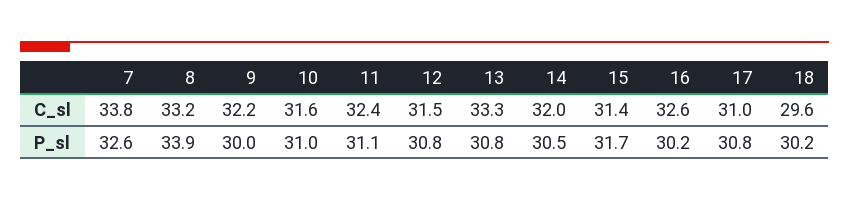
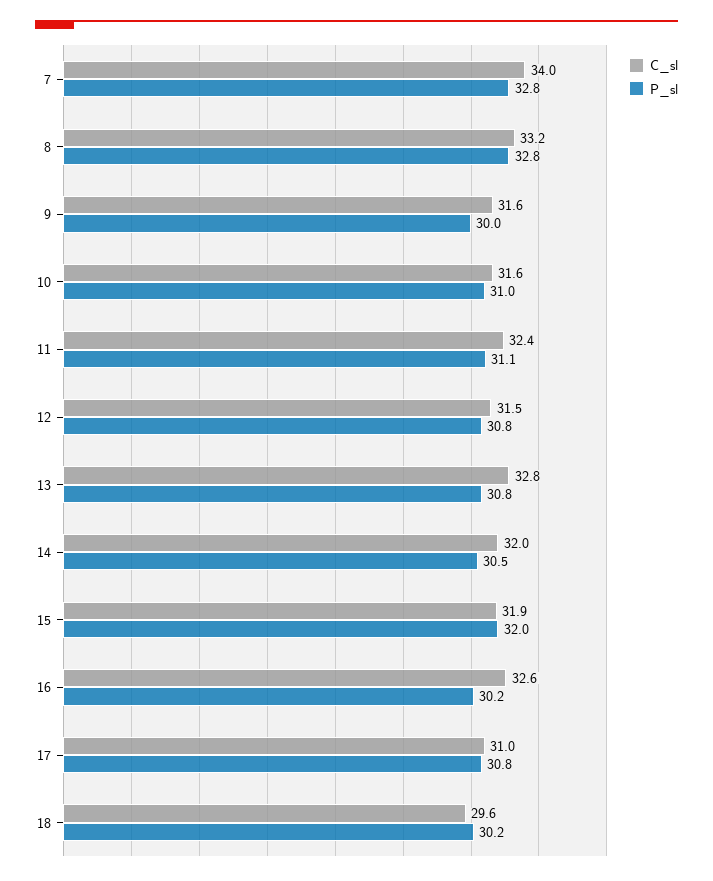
C_sl, 7: 33.8 -> 34
C_sl, 9: 32.2 -> 31.6
C_sl, 13: 33.3 -> 32.8
C_sl, 15: 31.4 -> 31.9
P_sl, 7: 32.6 -> 32.8
P_sl, 8: 33.9 -> 32.8
P_sl, 15: 31.7 -> 32

